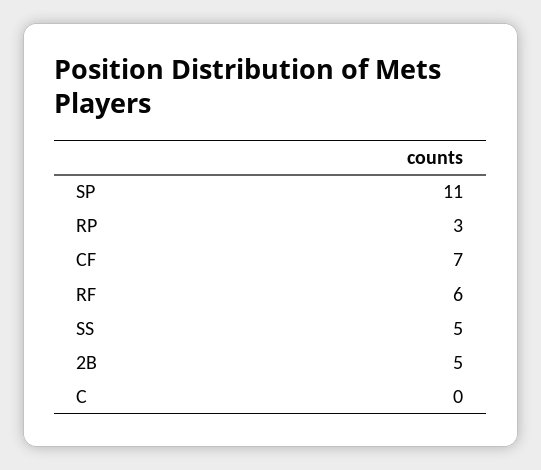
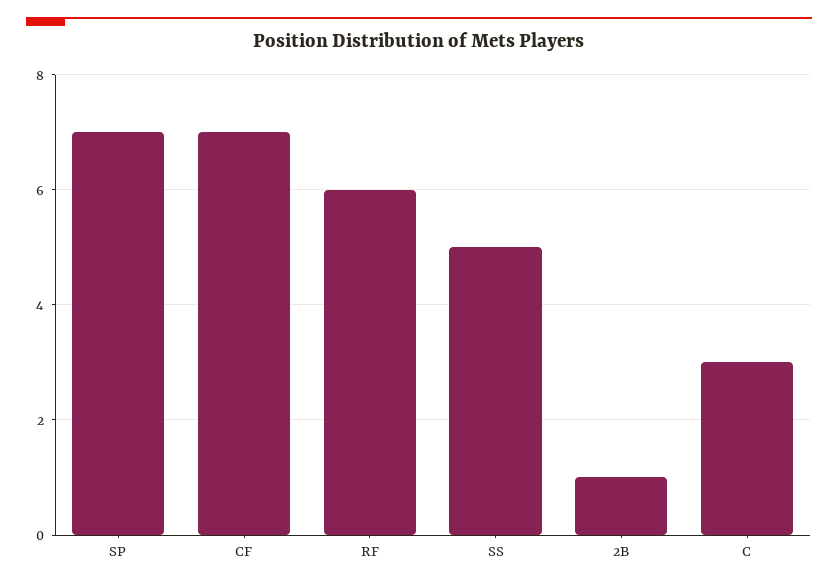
SP: 11 -> 7
RP: 3 -> none
2B: 5 -> 1
C: 0 -> 3

